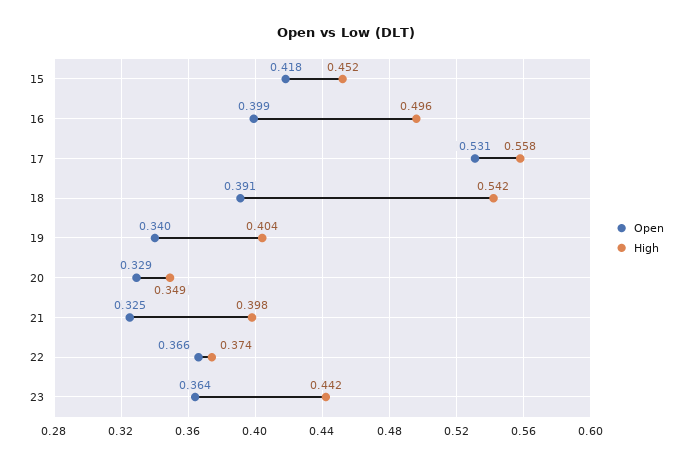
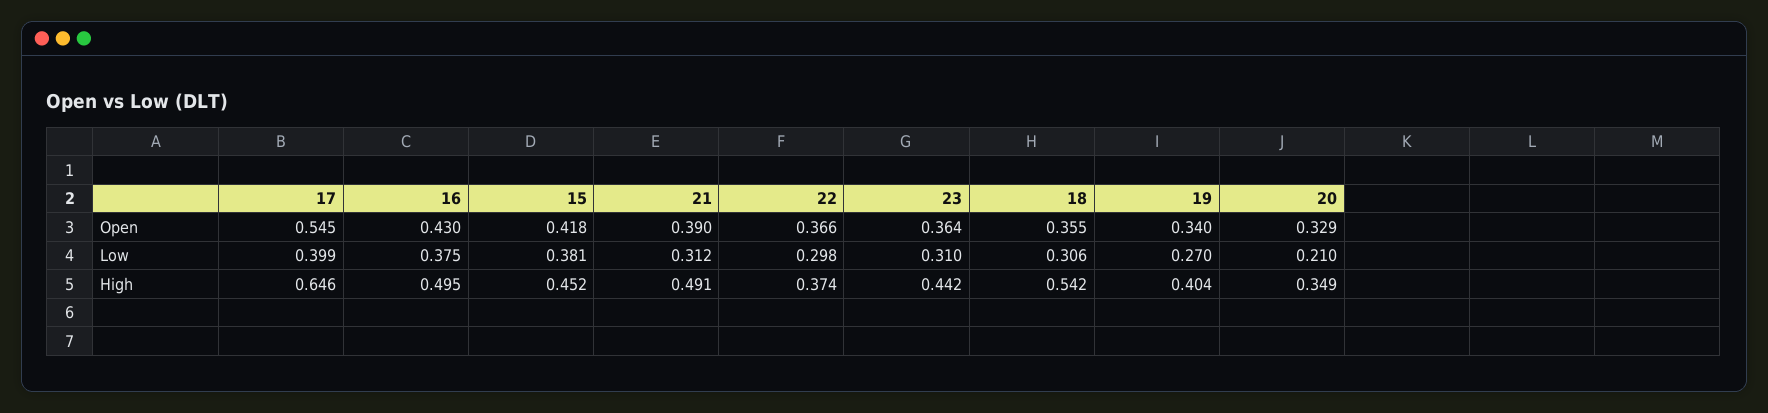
Open, 16: 0.399 -> 0.43
High, 16: 0.496 -> 0.495
Open, 17: 0.531 -> 0.545
High, 17: 0.558 -> 0.646
Open, 18: 0.391 -> 0.355
Open, 21: 0.325 -> 0.39
High, 21: 0.398 -> 0.491
Low, 17: none -> 0.399
Low, 16: none -> 0.375
Low, 15: none -> 0.381
Low, 21: none -> 0.312
Low, 22: none -> 0.298
Low, 23: none -> 0.31
Low, 18: none -> 0.306
Low, 19: none -> 0.27
Low, 20: none -> 0.21

